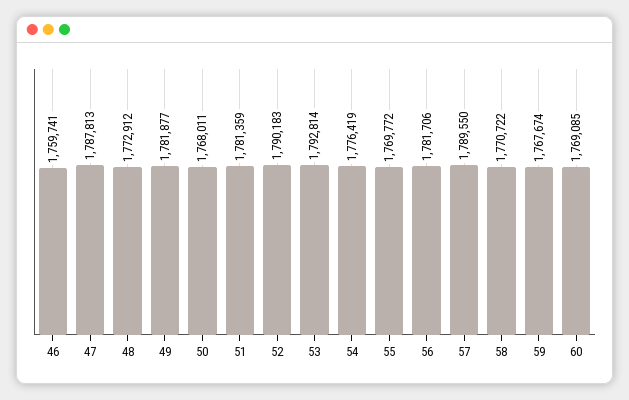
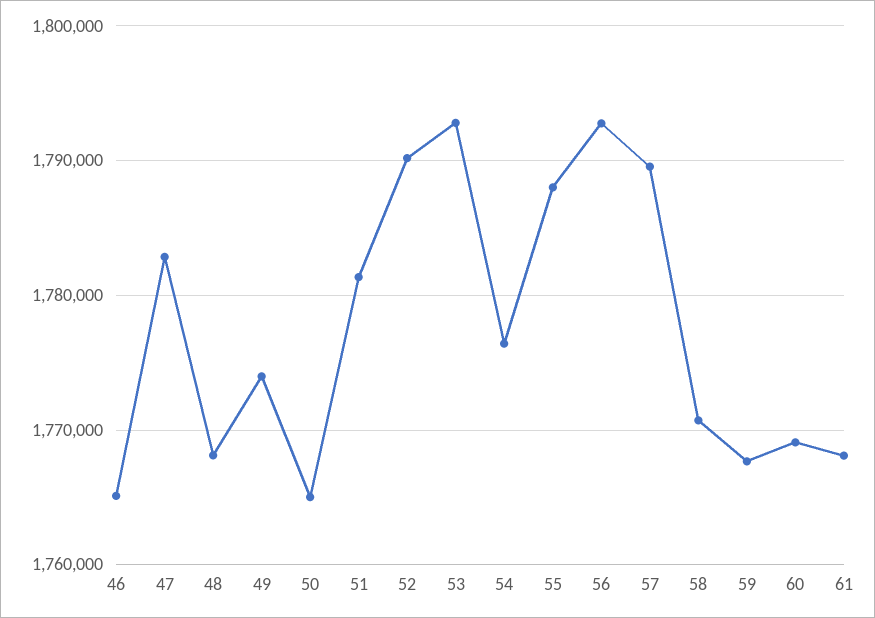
46: 1759741 -> 1765000
47: 1787813 -> 1783000
48: 1772912 -> 1768000
49: 1781877 -> 1774000
50: 1768011 -> 1765000
55: 1769772 -> 1788000
56: 1781706 -> 1793000
61: none -> 1768000

